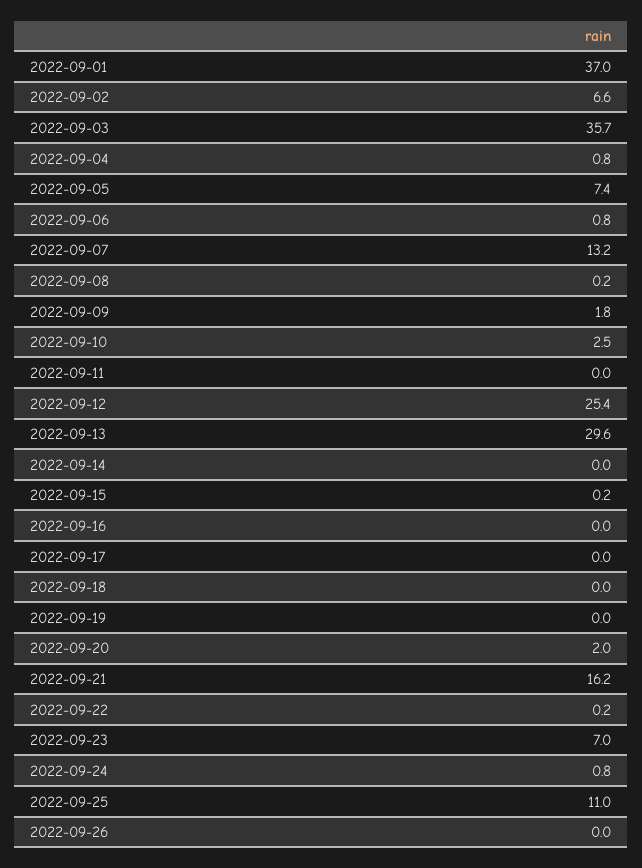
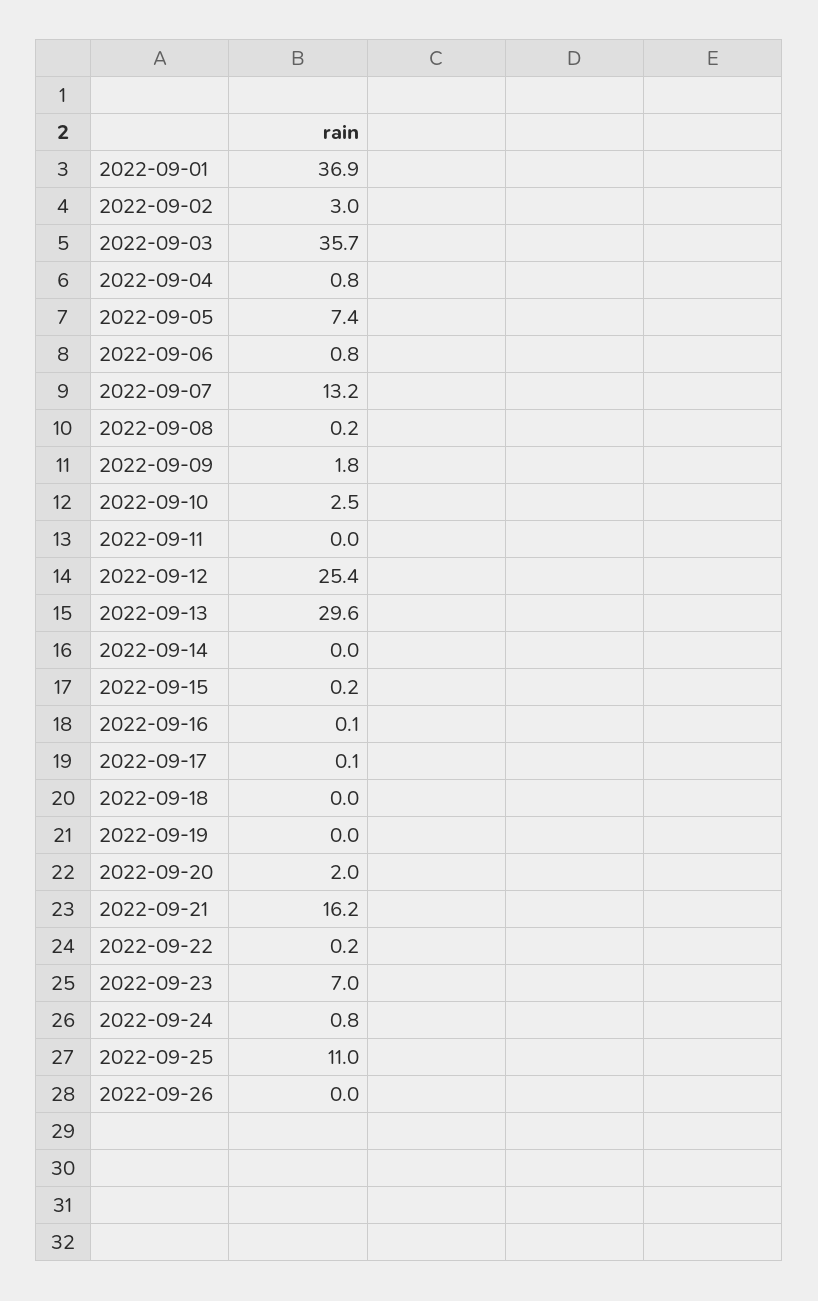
2022-09-01: 37 -> 36.9
2022-09-02: 6.6 -> 3
2022-09-16: 0 -> 0.1
2022-09-17: 0 -> 0.1

